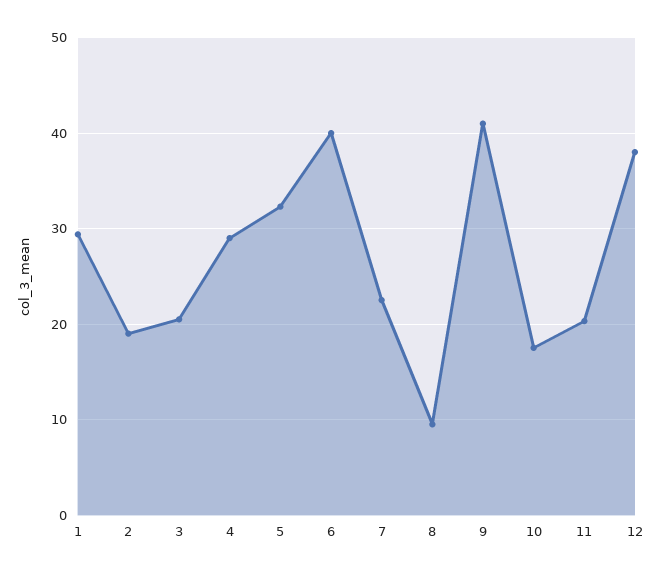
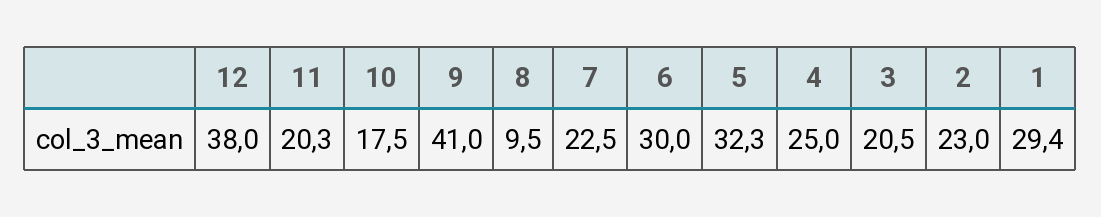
2: 19 -> 23
4: 29 -> 25
6: 40 -> 30

